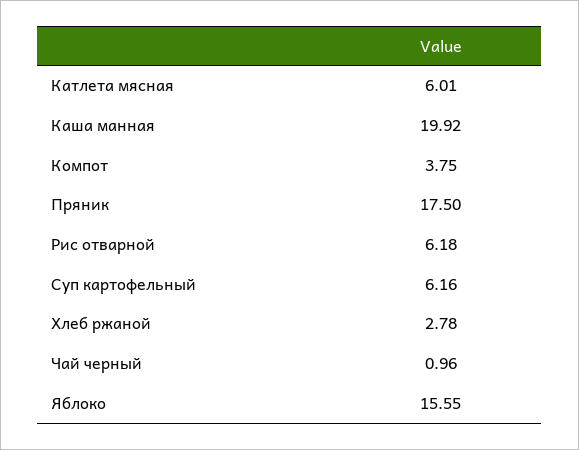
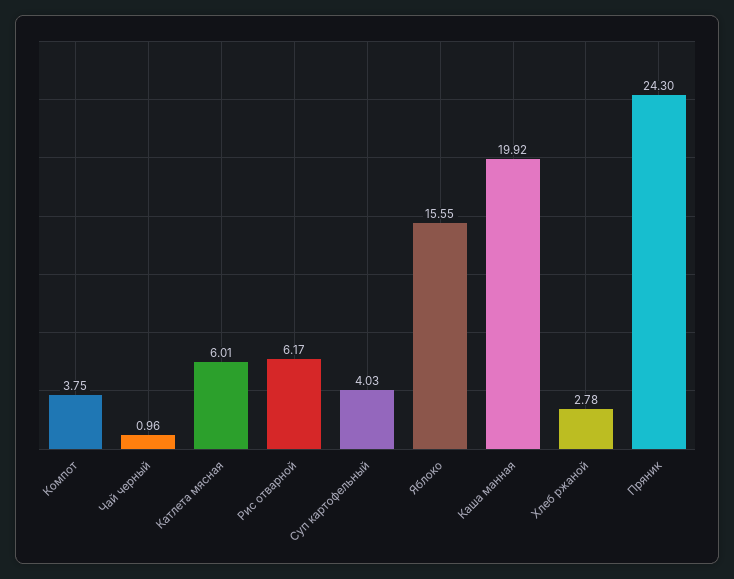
Пряник: 17.5 -> 24.3
Рис отварной: 6.18 -> 6.17
Суп картофельный: 6.16 -> 4.03

